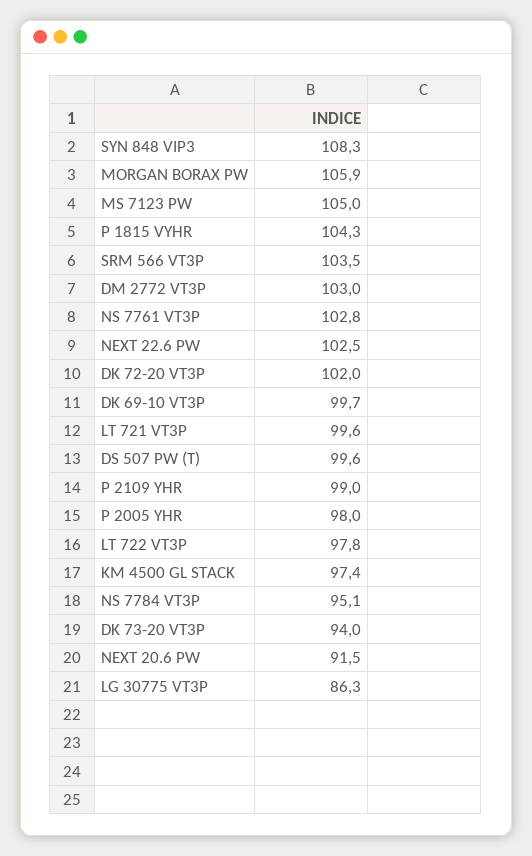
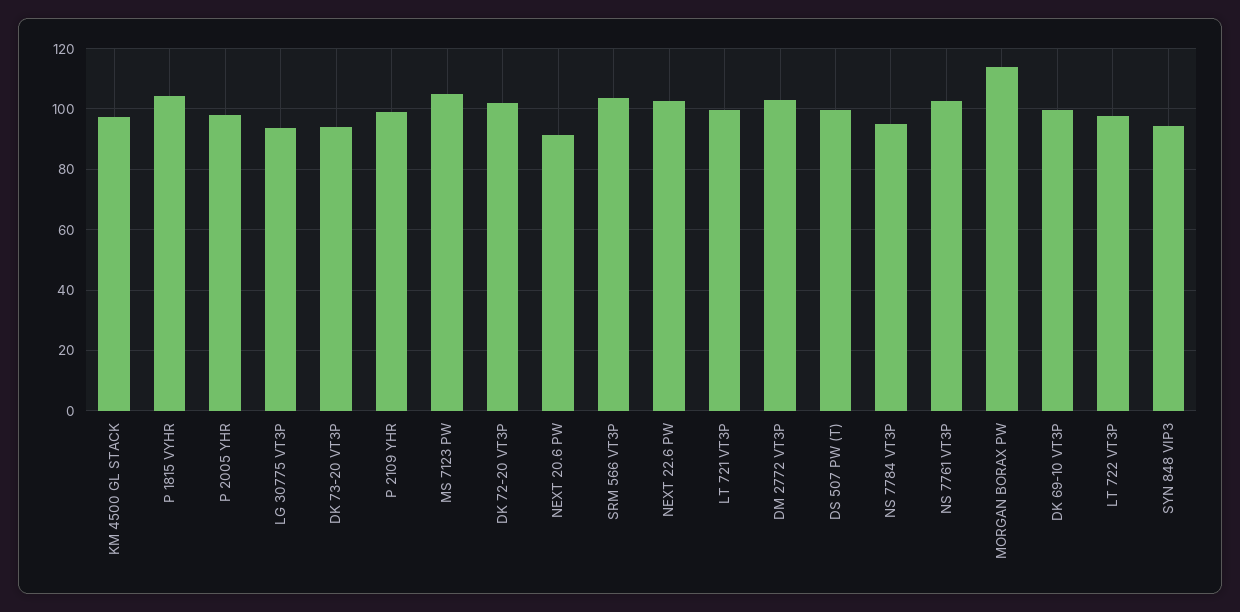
SYN 848 VIP3: 108.3 -> 94
MORGAN BORAX PW: 105.9 -> 114
LG 30775 VT3P: 86.3 -> 94

